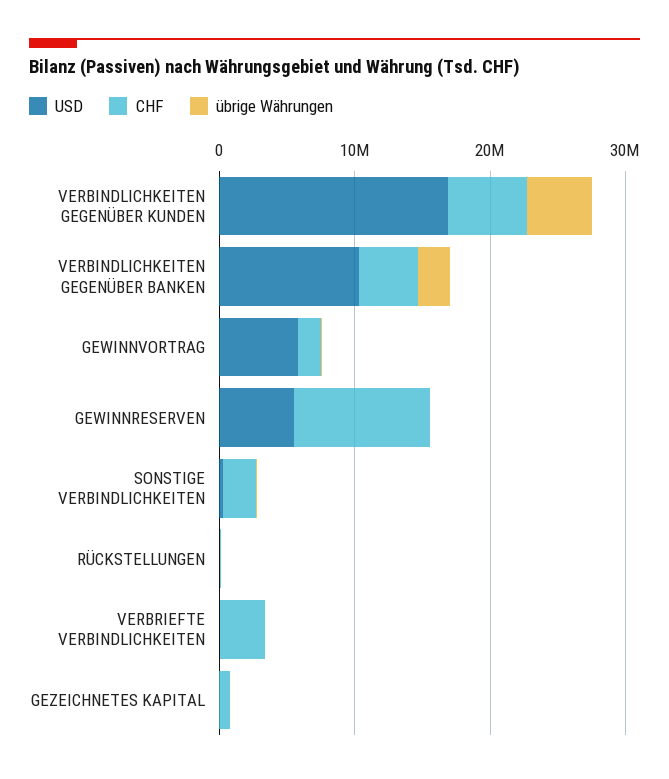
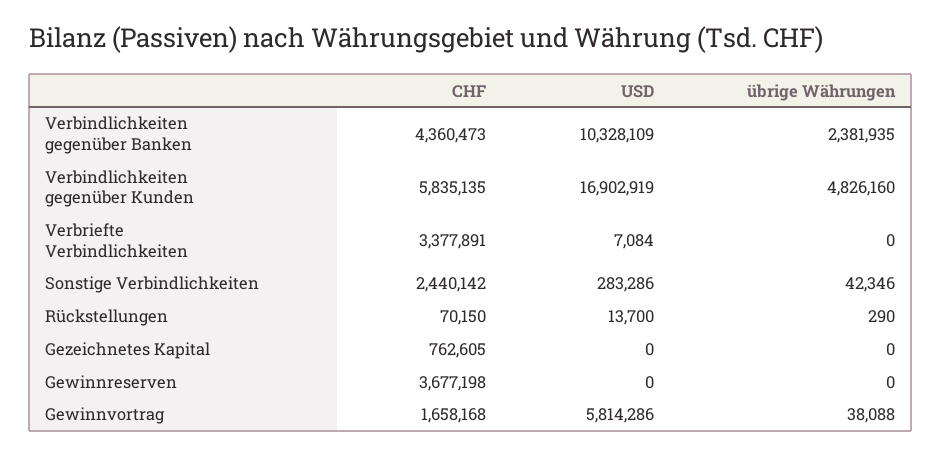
USD, GEWINNRESERVEN: 6000000 -> 0
CHF, GEWINNRESERVEN: 10000000 -> 3677198

